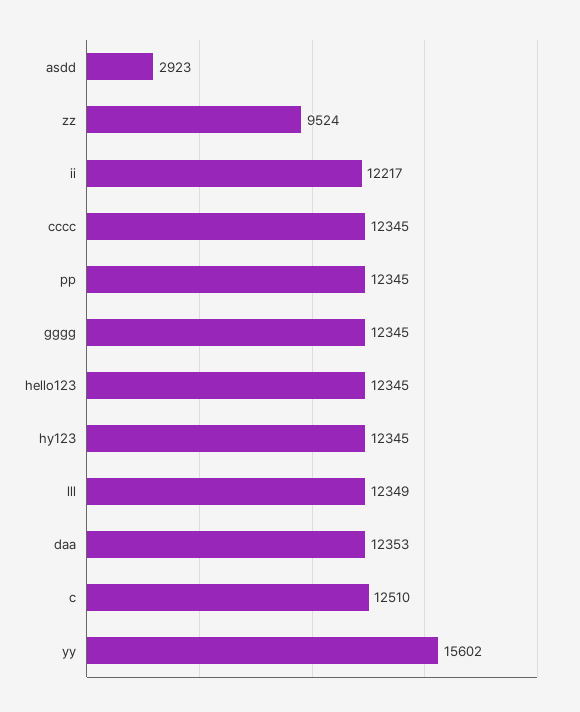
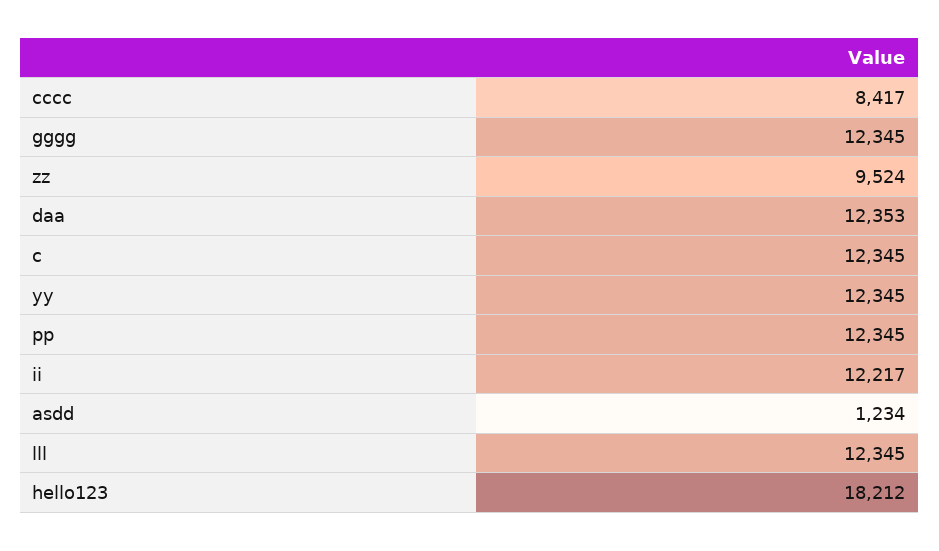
asdd: 2923 -> 1234
cccc: 12345 -> 8417
hello123: 12345 -> 18212
hy123: 12345 -> none
lll: 12349 -> 12345
c: 12510 -> 12345
yy: 15602 -> 12345

